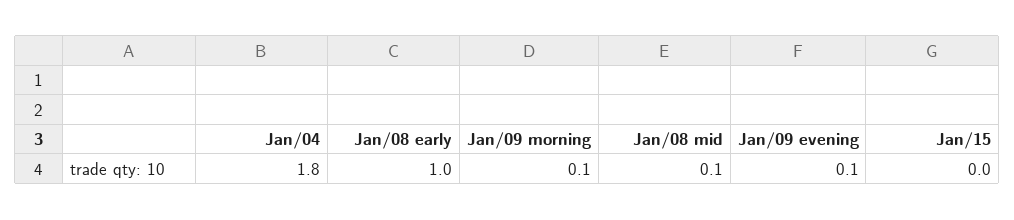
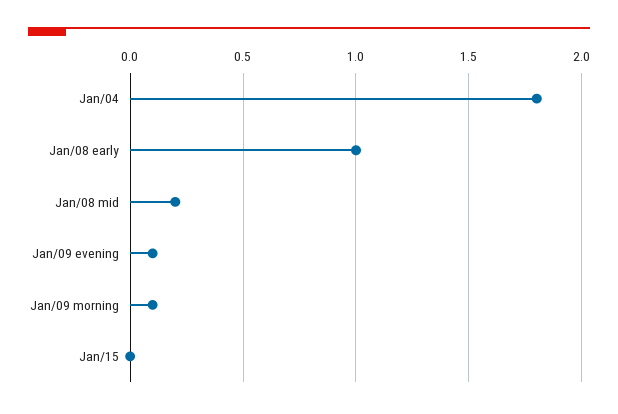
Jan/08 mid: 0.1 -> 0.2

